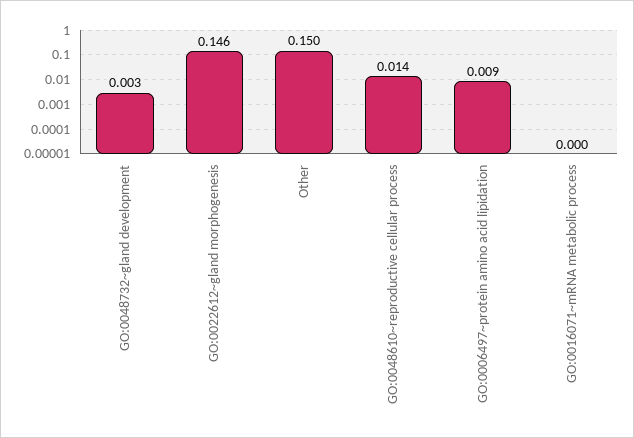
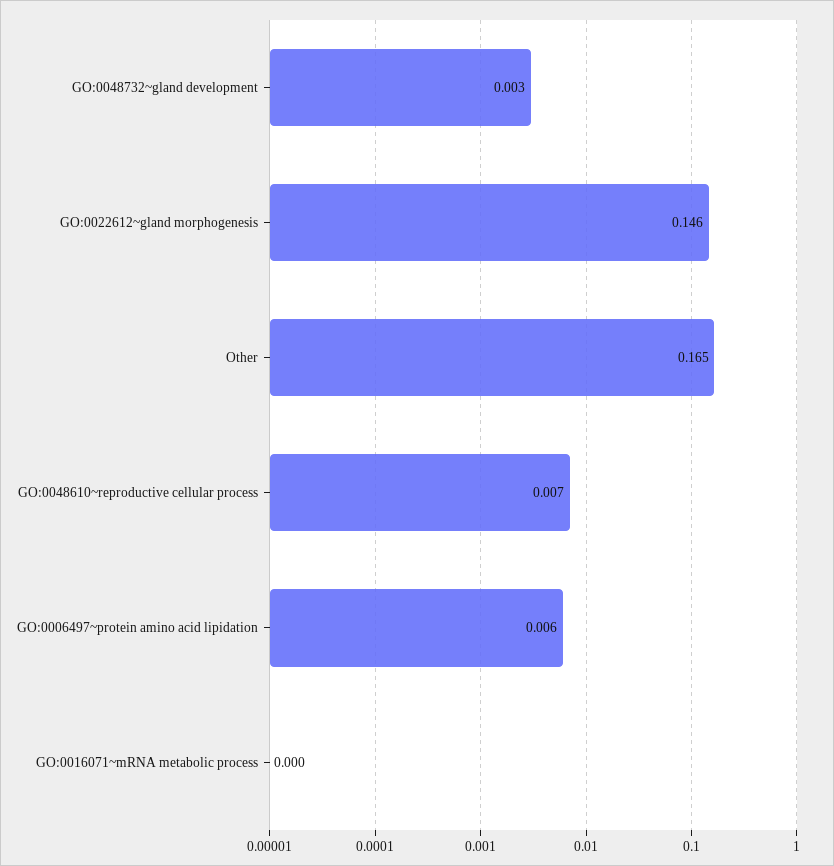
Other: 0.15 -> 0.165
GO:0048610~reproductive cellular process: 0.014 -> 0.007
GO:0006497~protein amino acid lipidation: 0.009 -> 0.006

